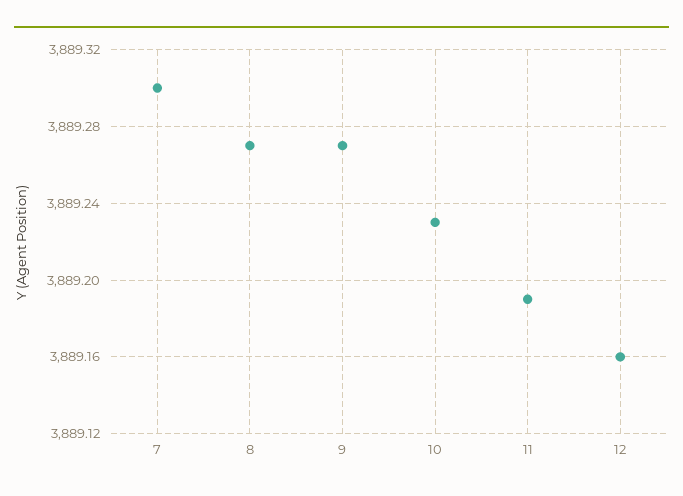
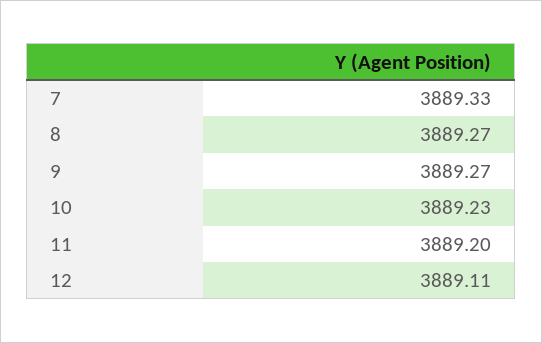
7: 3889.3 -> 3889.33
11: 3889.19 -> 3889.2
12: 3889.16 -> 3889.11

